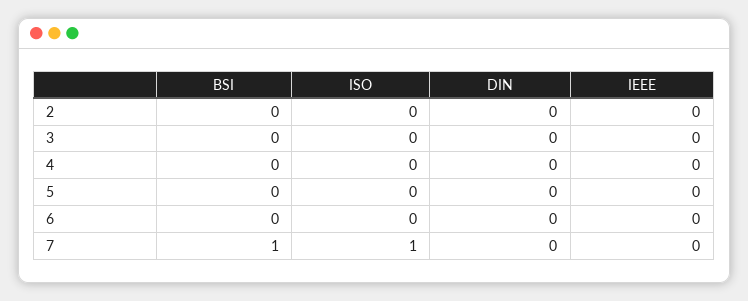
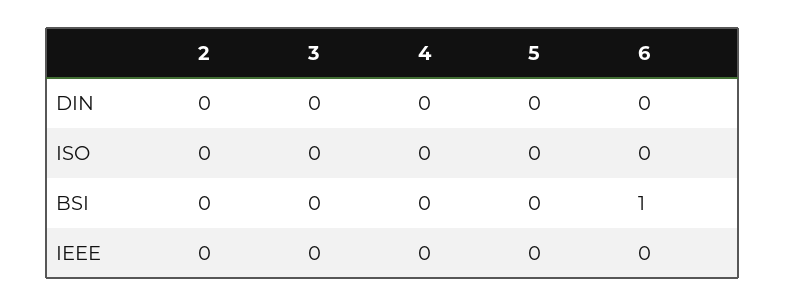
BSI, 6: 0 -> 1
BSI, 7: 1 -> none
ISO, 7: 1 -> none
DIN, 7: 0 -> none
IEEE, 7: 0 -> none

